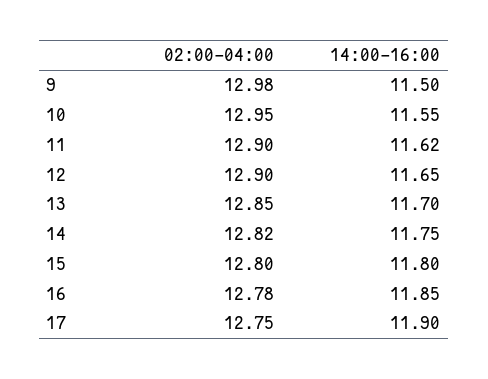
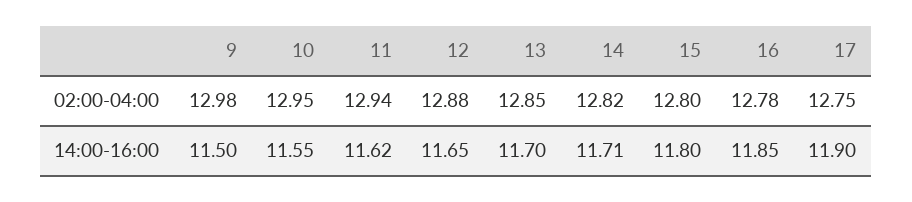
02:00-04:00, 11: 12.9 -> 12.94
02:00-04:00, 12: 12.9 -> 12.88
14:00-16:00, 14: 11.75 -> 11.71

